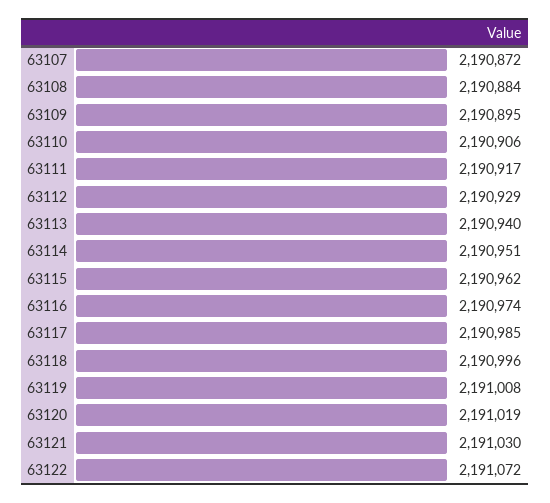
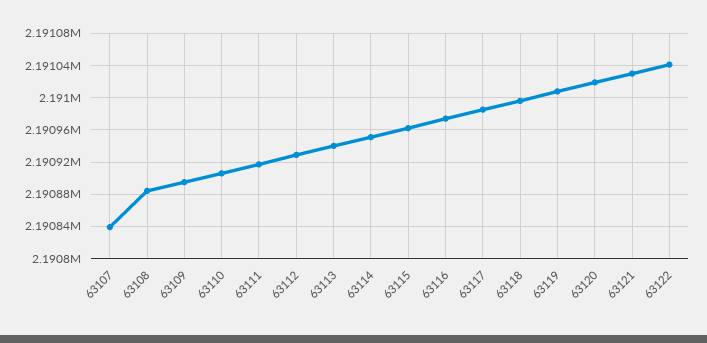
63107: 2190872 -> 2190840
63122: 2191072 -> 2191040

